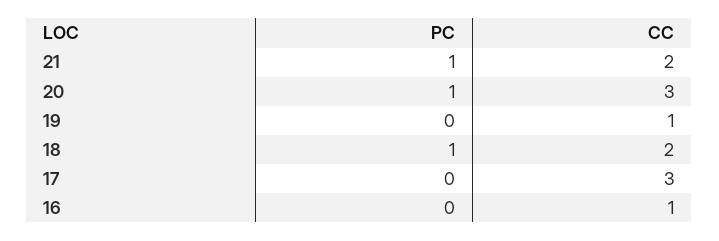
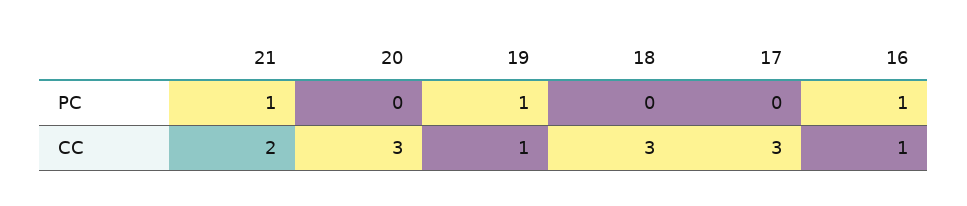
PC, 20: 1 -> 0
PC, 19: 0 -> 1
PC, 18: 1 -> 0
CC, 18: 2 -> 3
PC, 16: 0 -> 1

